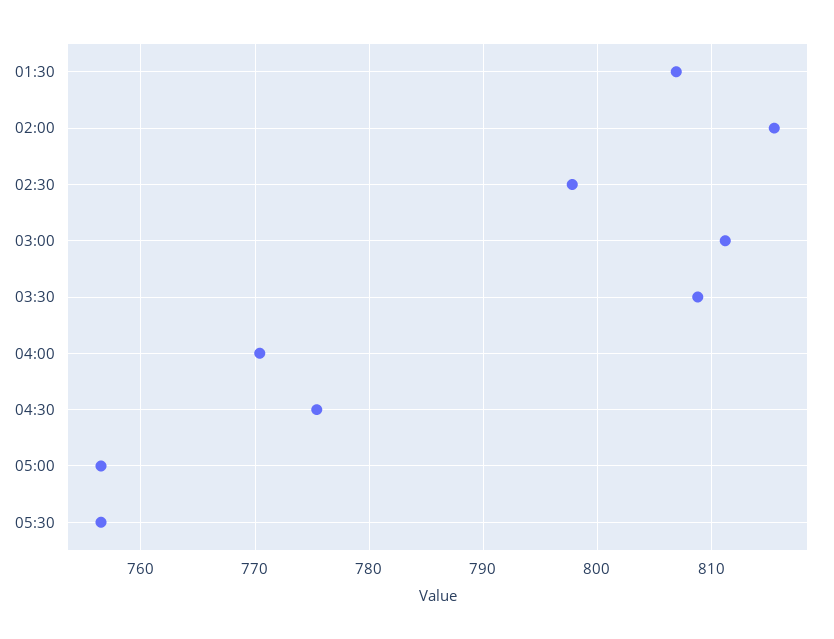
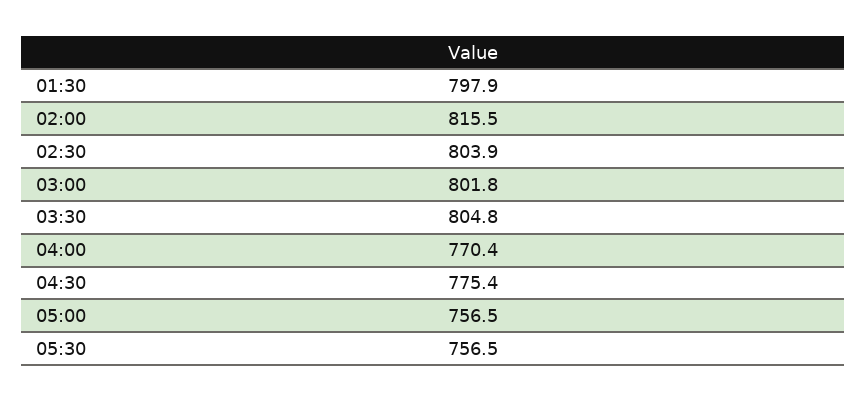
01:30: 807 -> 797.9
02:30: 798 -> 803.9
03:00: 811 -> 801.8
03:30: 809 -> 804.8

